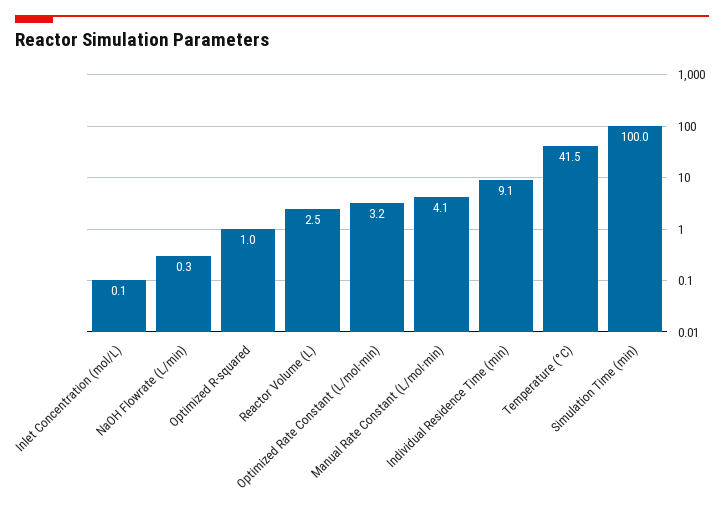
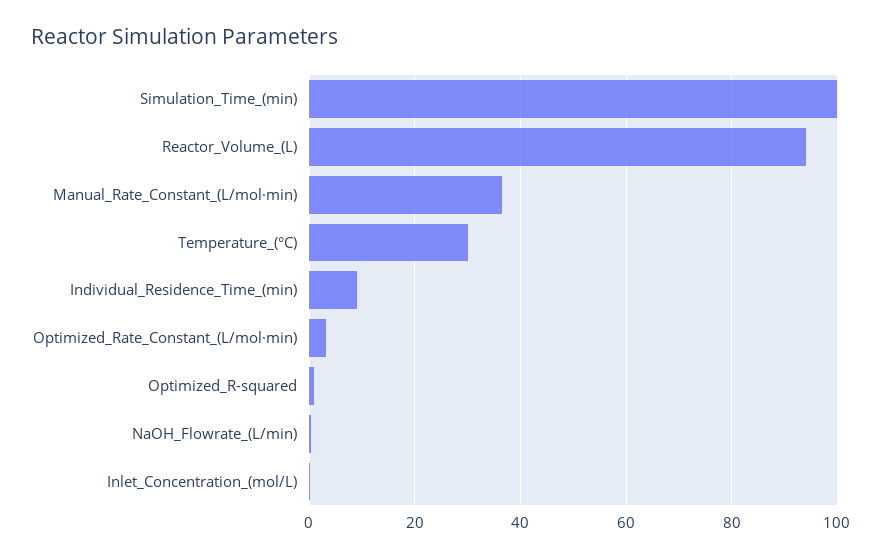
Reactor Volume (L): 2.5 -> 94
Manual Rate Constant (L/mol·min): 4.1 -> 36
Temperature (°C): 41.5 -> 30

